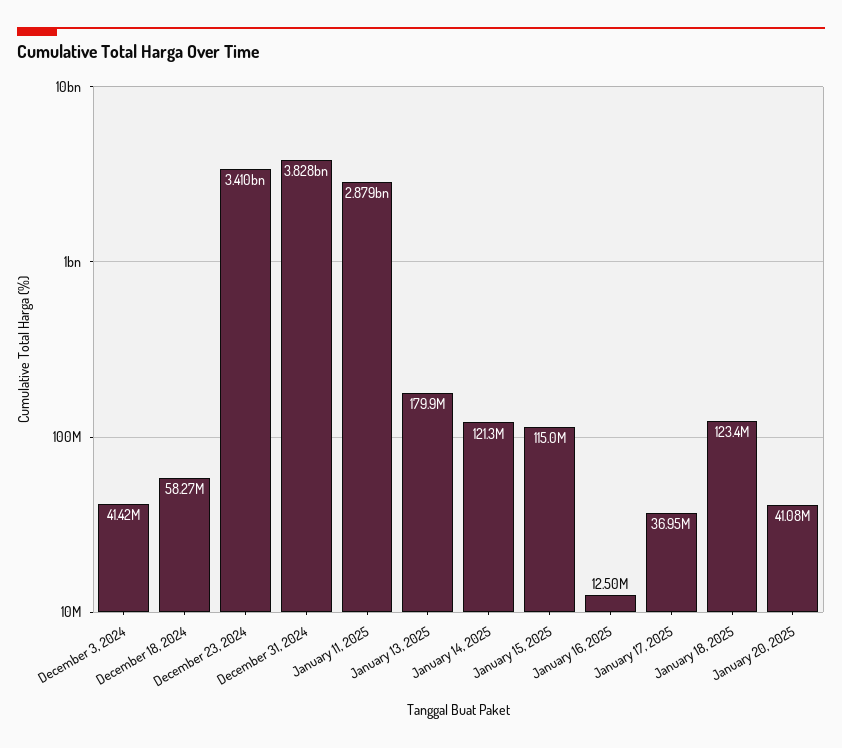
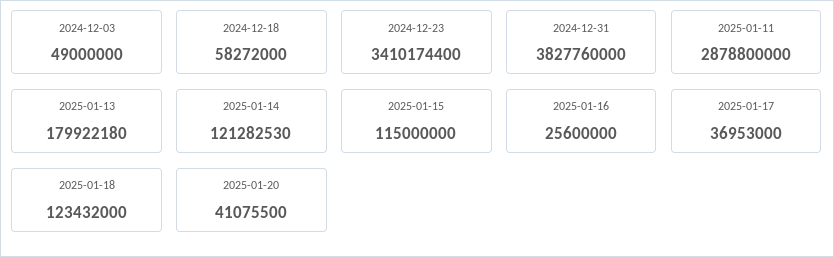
December 3, 2024: 41420000 -> 49000000
January 16, 2025: 12500000 -> 25600000

